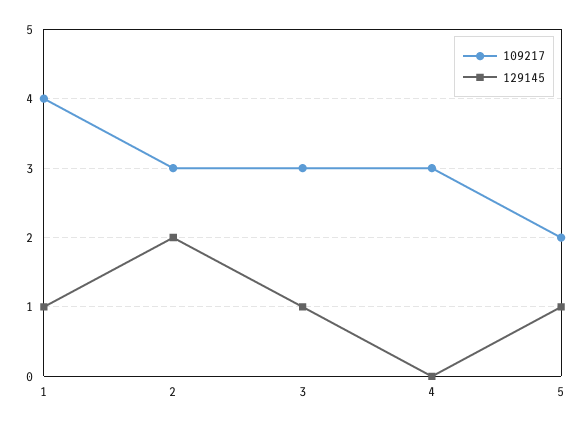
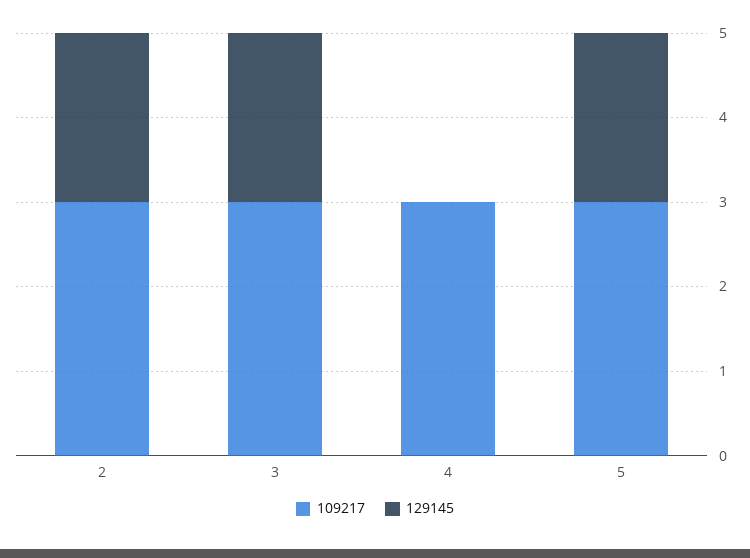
109217, 1: 4 -> none
129145, 1: 1 -> none
129145, 3: 1 -> 2
109217, 5: 2 -> 3
129145, 5: 1 -> 2

